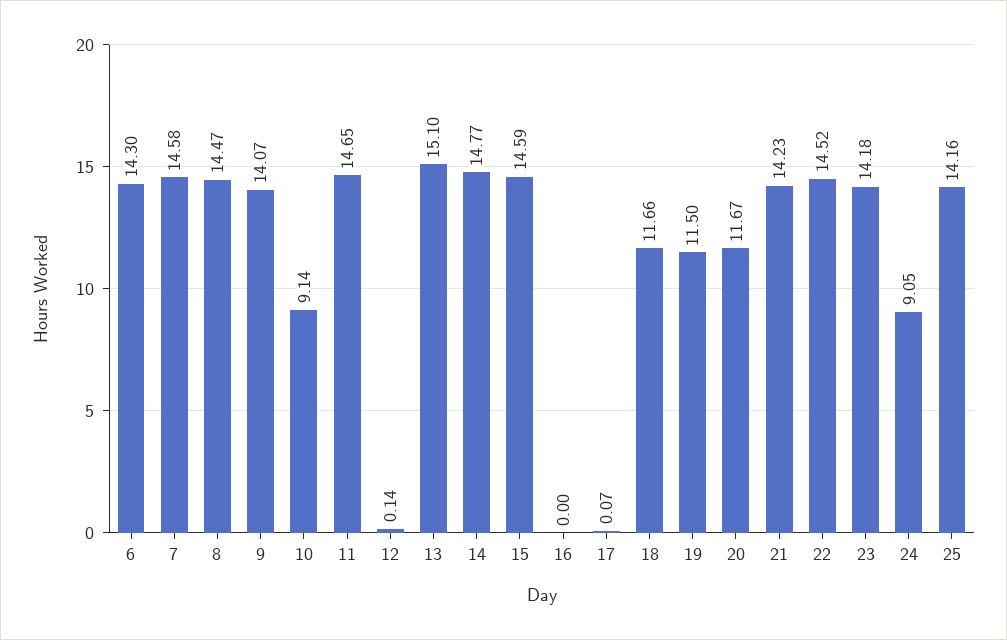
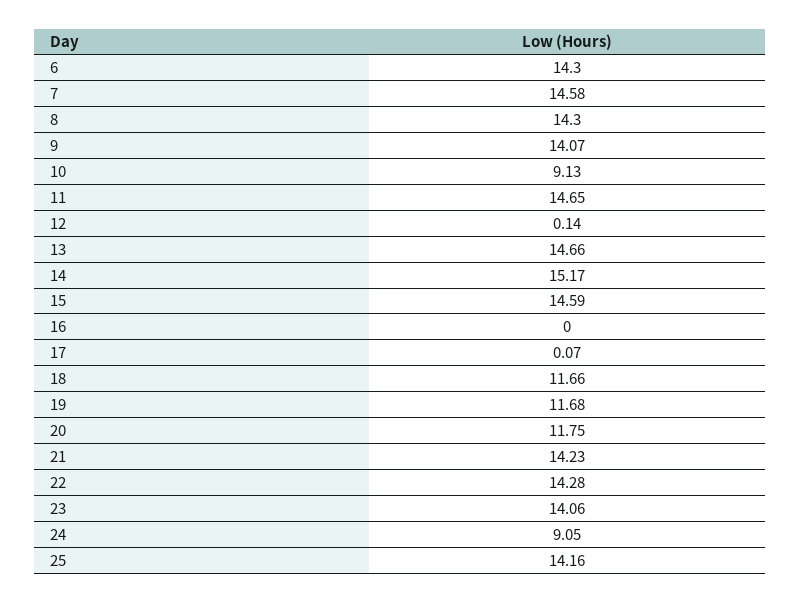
8: 14.47 -> 14.3
10: 9.14 -> 9.13
13: 15.1 -> 14.66
14: 14.77 -> 15.17
19: 11.5 -> 11.68
20: 11.67 -> 11.75
22: 14.52 -> 14.28
23: 14.18 -> 14.06

